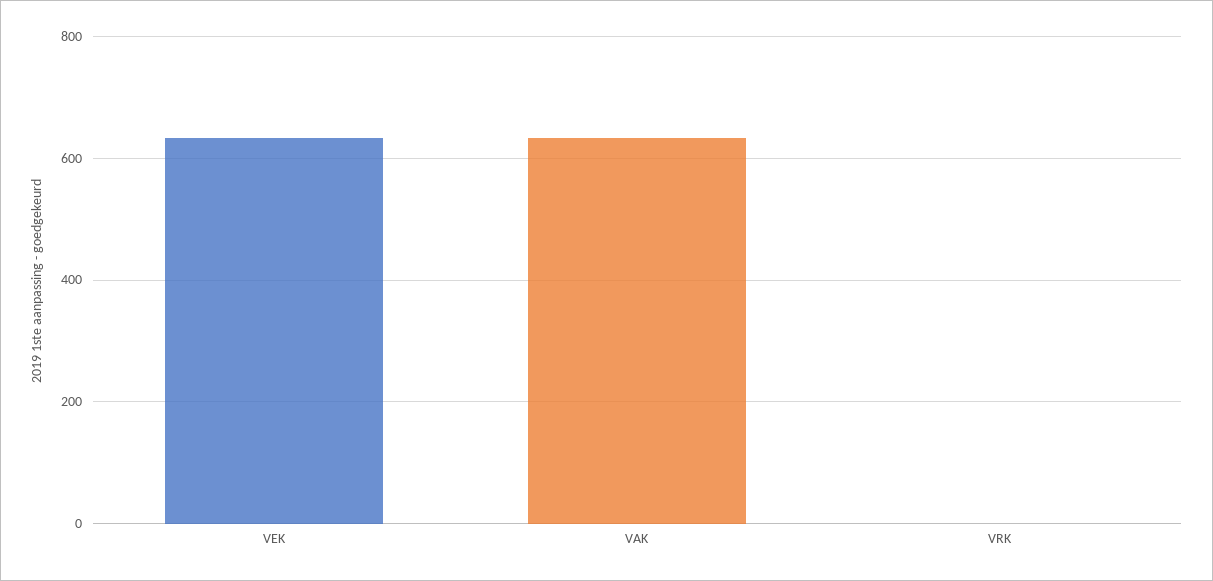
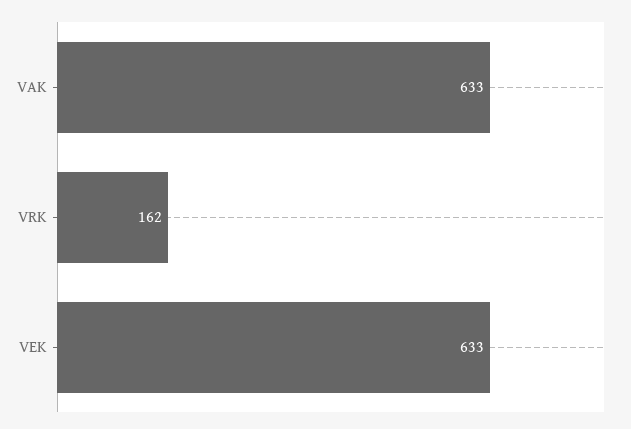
VRK: 0 -> 162

